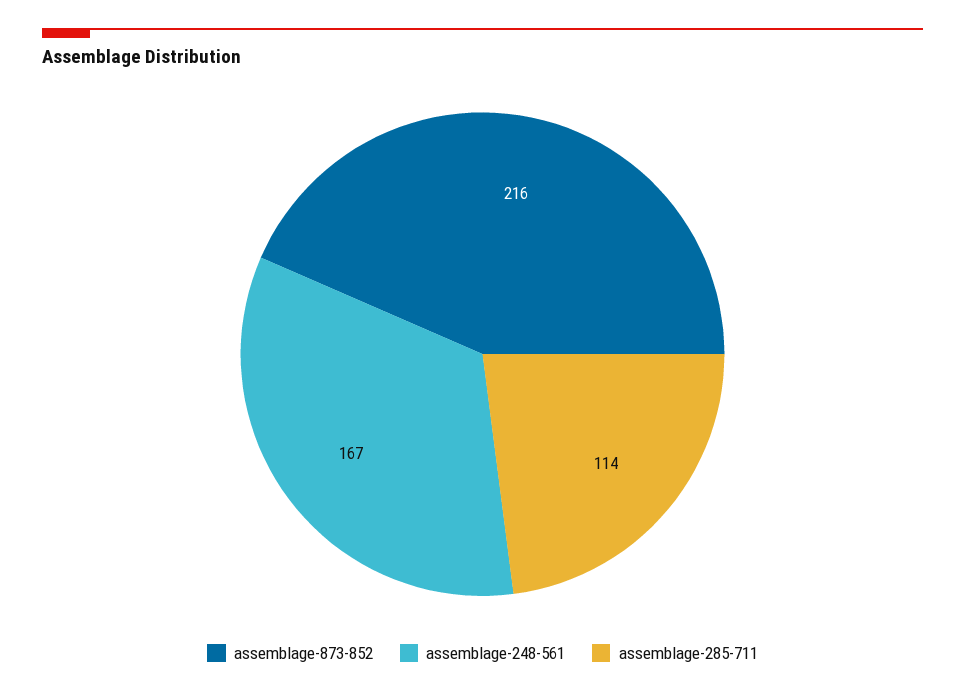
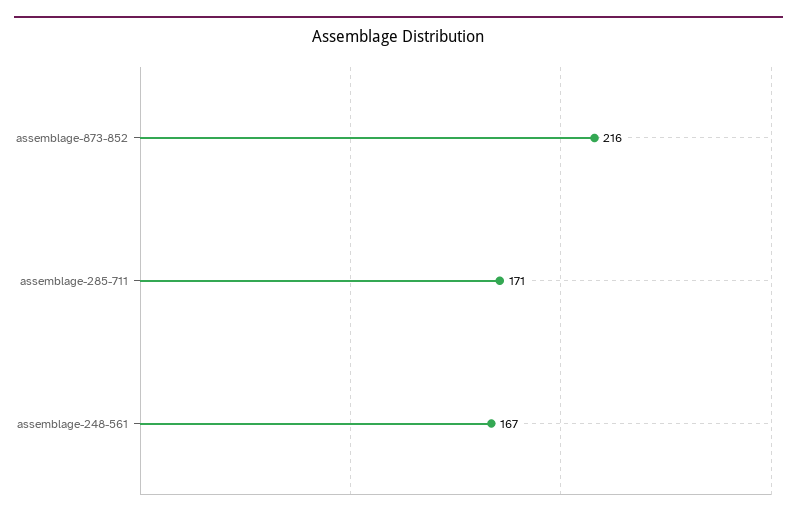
assemblage-285-711: 114 -> 171

